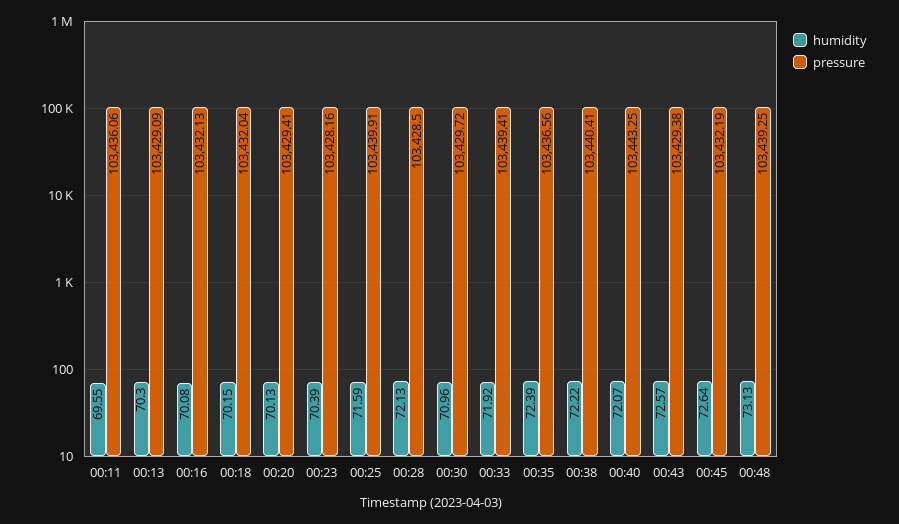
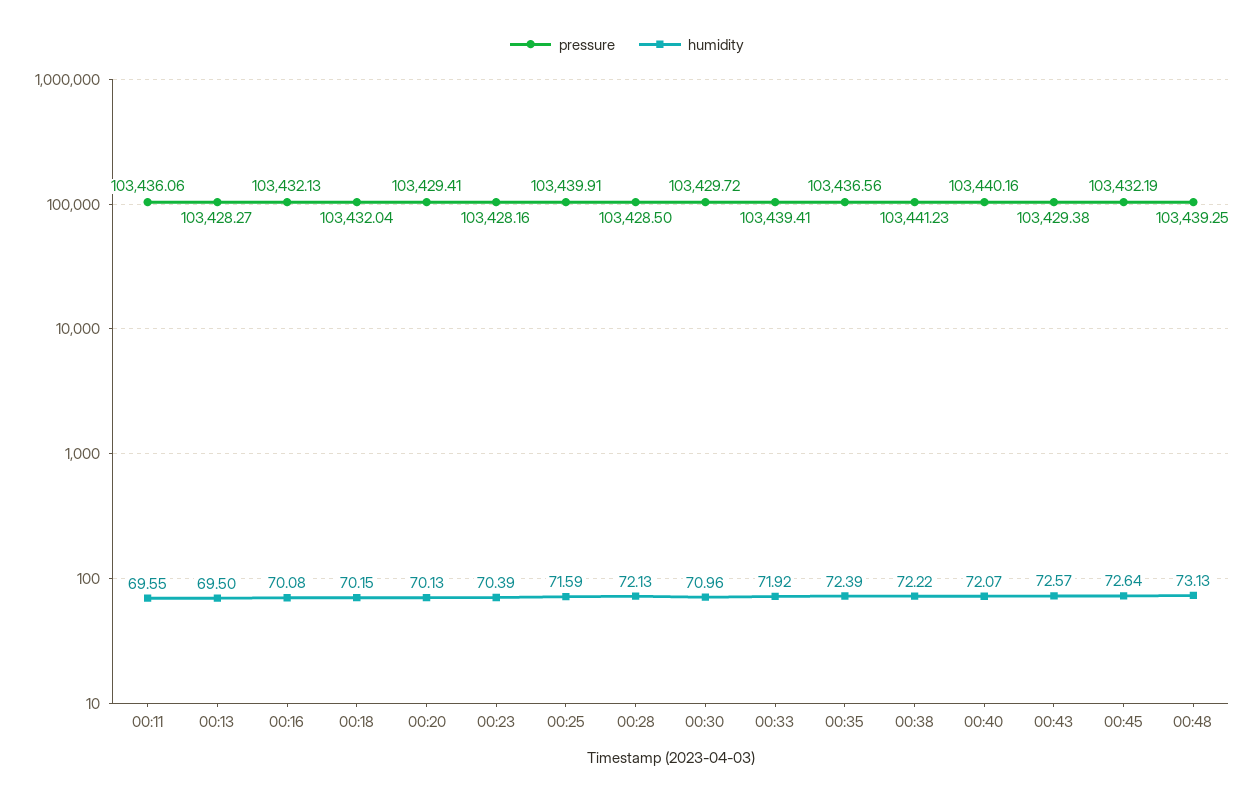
humidity, 00:13: 70.3 -> 69.5
pressure, 00:13: 103429.09 -> 103428.27
pressure, 00:38: 103440.41 -> 103441.23
pressure, 00:40: 103443.25 -> 103440.16

